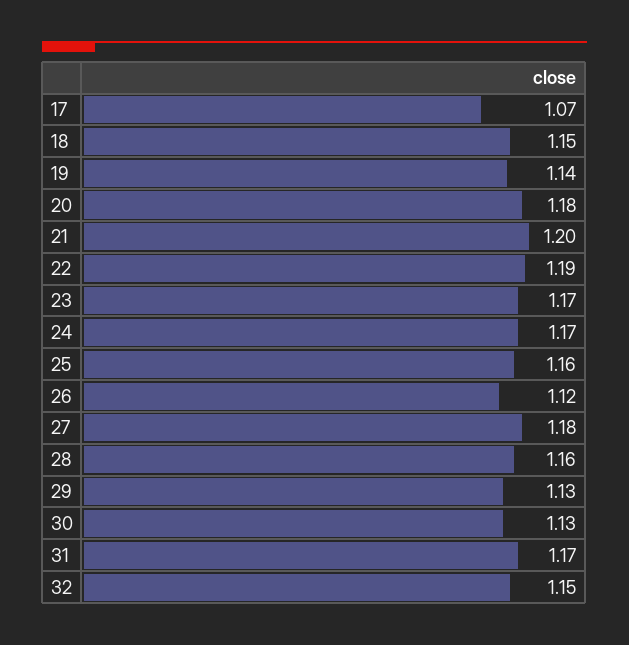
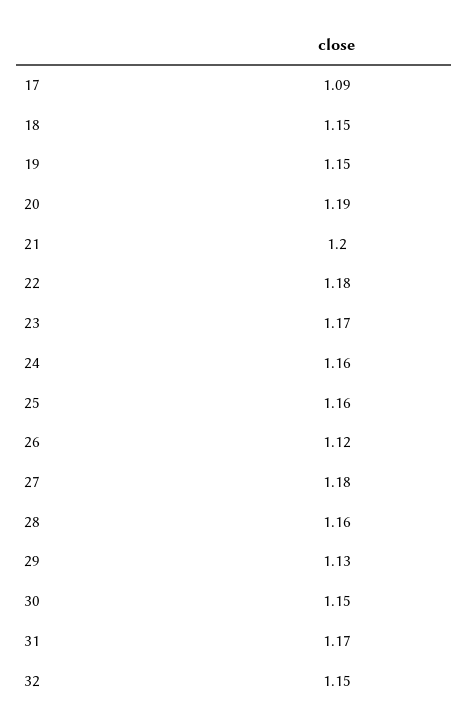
17: 1.07 -> 1.09
19: 1.14 -> 1.15
20: 1.18 -> 1.19
22: 1.19 -> 1.18
24: 1.17 -> 1.16
30: 1.13 -> 1.15

